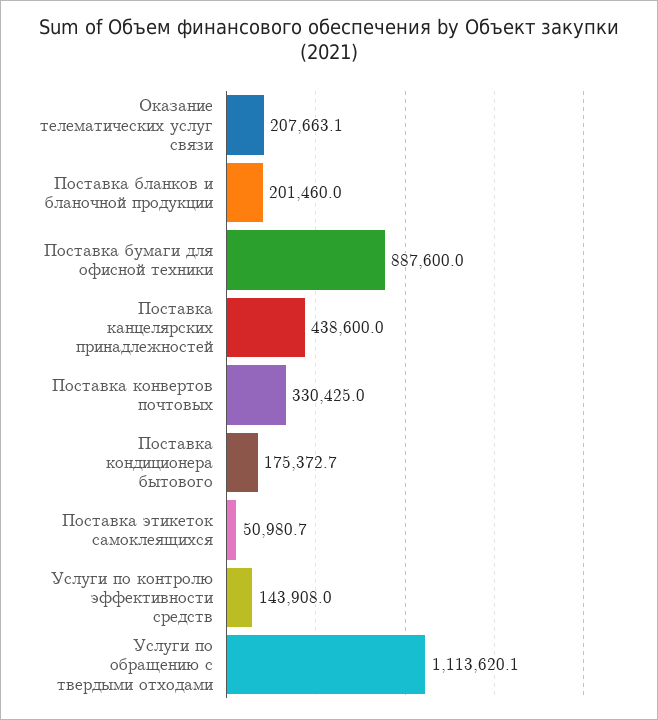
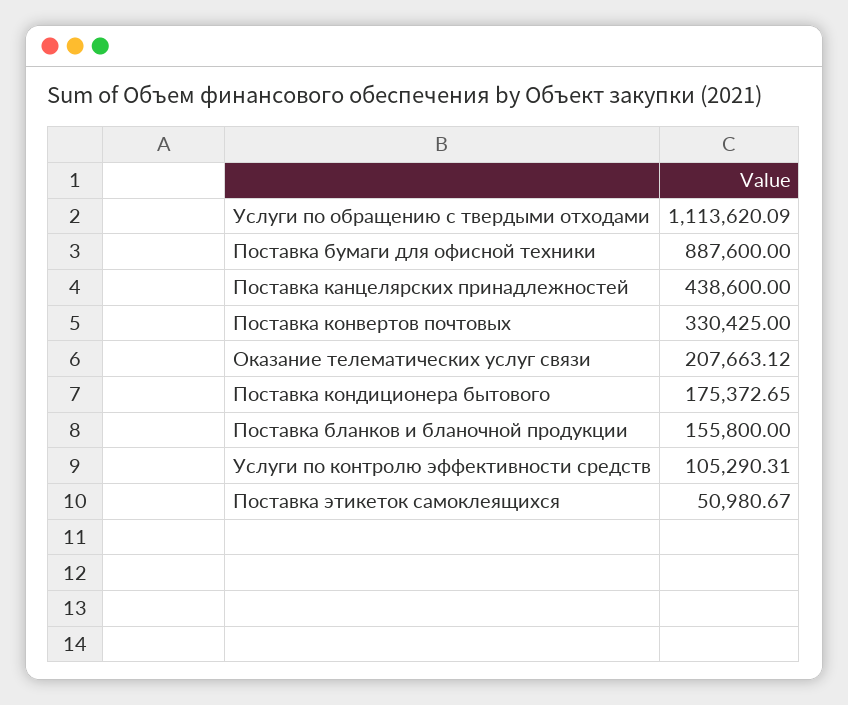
Поставка бланков и бланочной продукции: 201460 -> 155800
Услуги по контролю эффективности средств: 143908 -> 105290.31

